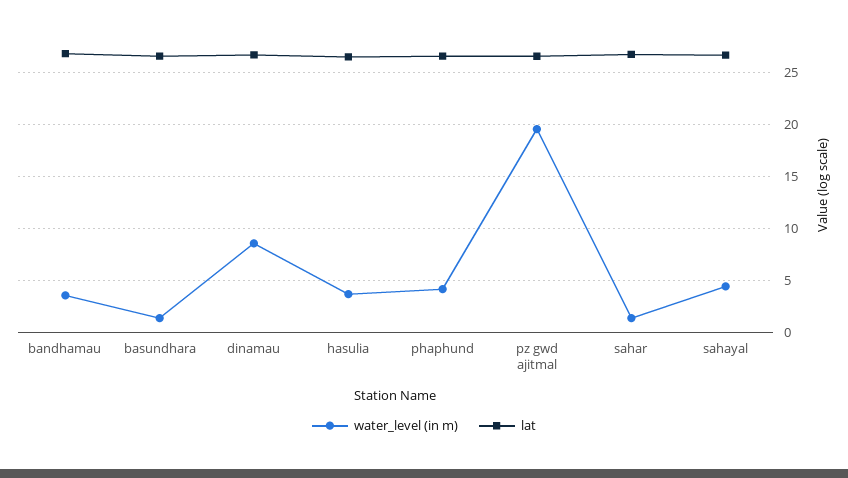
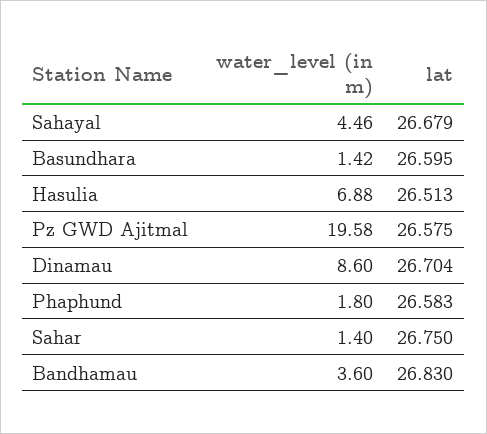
water_level (in m), hasulia: 4 -> 6.88
water_level (in m), phaphund: 4 -> 1.8

